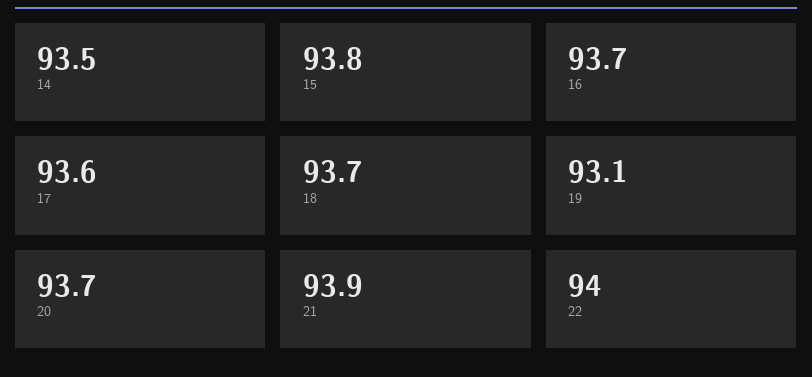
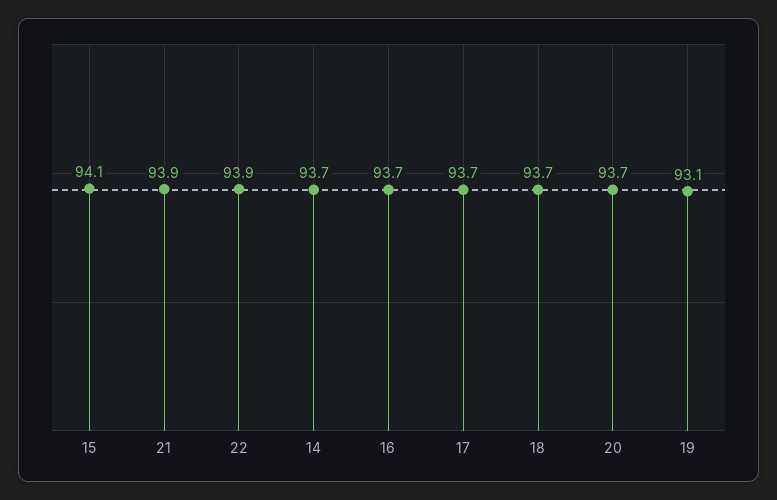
14: 93.5 -> 93.7
15: 93.8 -> 94.1
17: 93.6 -> 93.7
22: 94 -> 93.9

